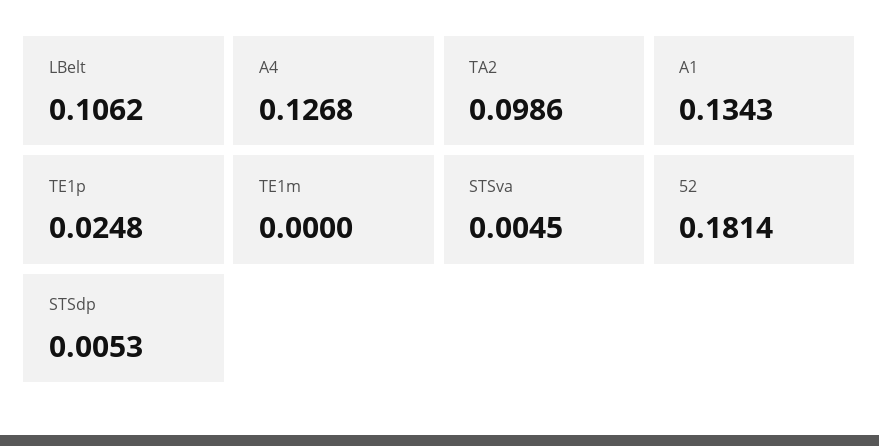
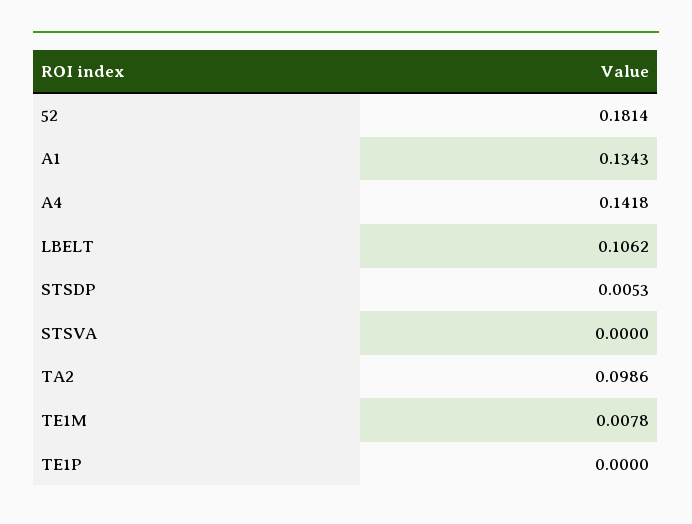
A4: 0.1268 -> 0.1418
TE1p: 0.0248 -> 0
TE1m: 0 -> 0.0078
STSva: 0.0045 -> 0

